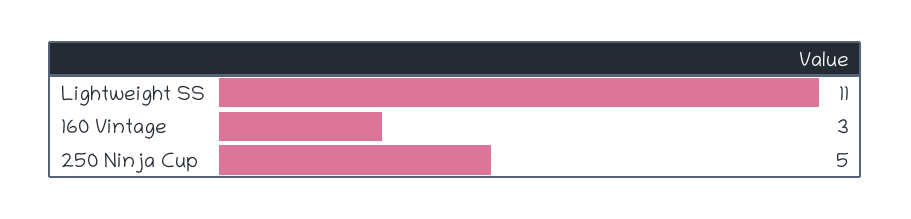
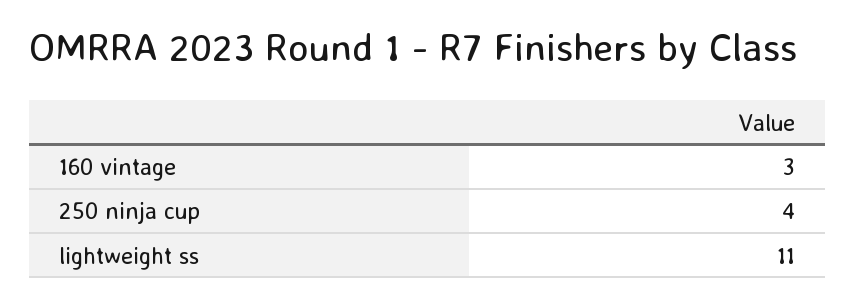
250 Ninja Cup: 5 -> 4

